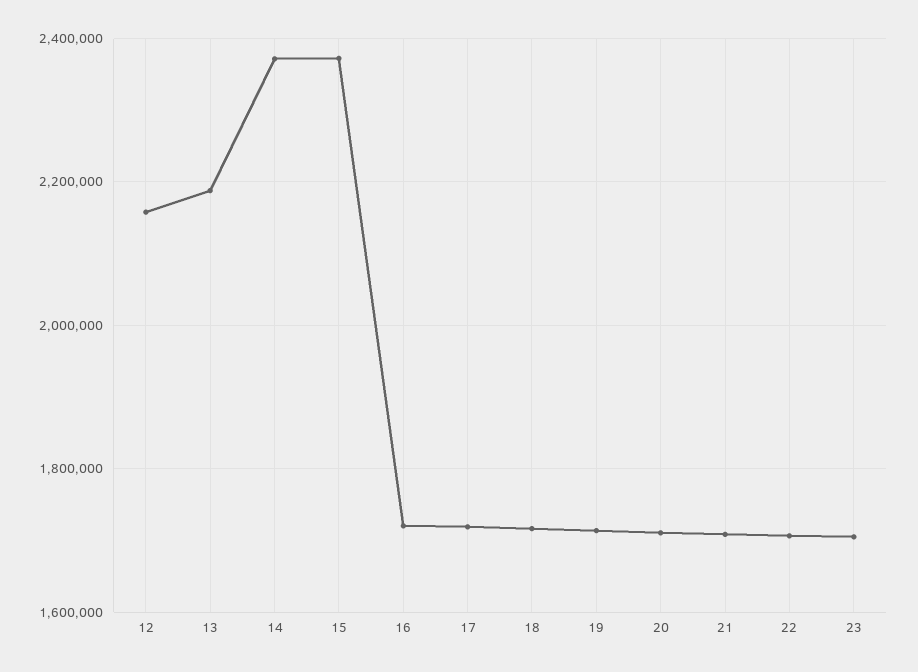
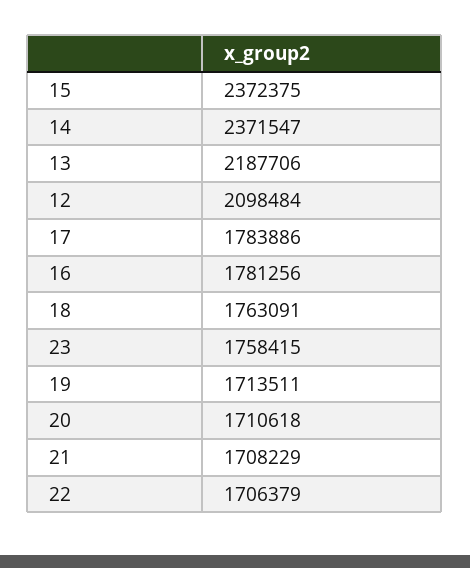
12: 2160000 -> 2098484
16: 1720000 -> 1781256
17: 1720000 -> 1783886
18: 1720000 -> 1763091
23: 1700000 -> 1758415

